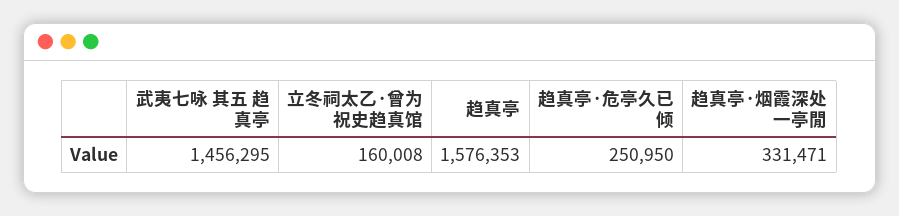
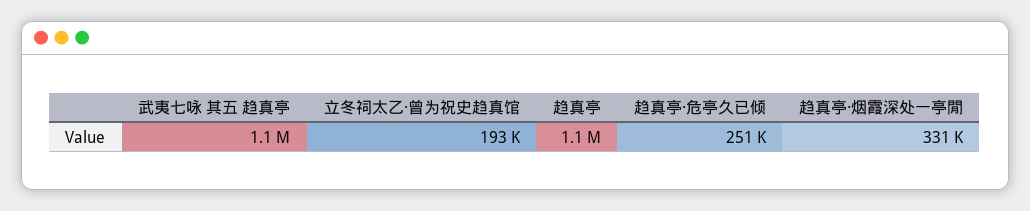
武夷七咏 其五 趋真亭: 1456295 -> 1100000
立冬祠太乙·曾为祝史趋真馆: 160008 -> 193000
趋真亭: 1576353 -> 1100000

